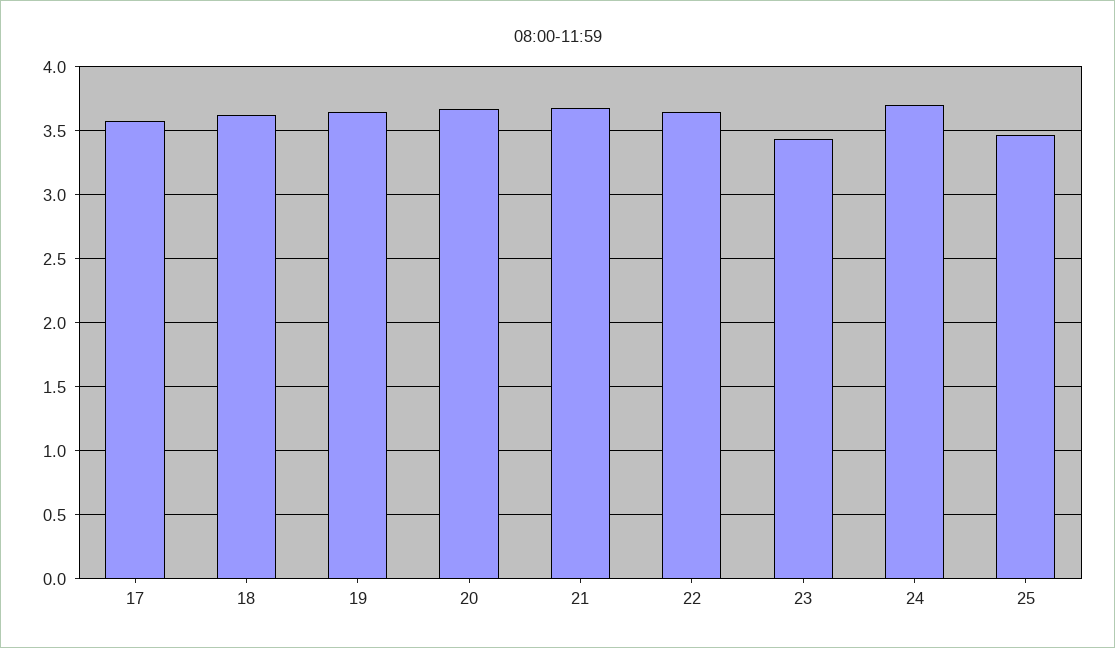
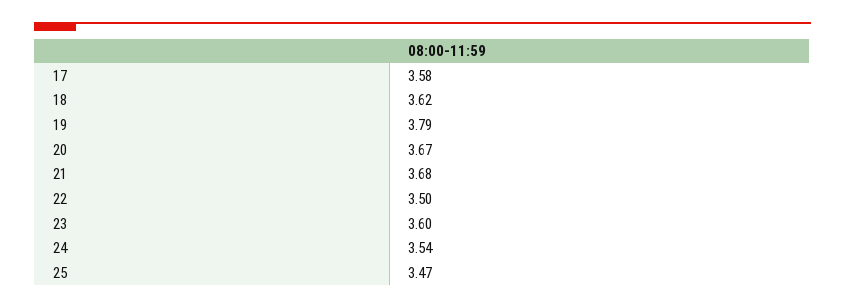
19: 3.65 -> 3.79
22: 3.65 -> 3.5
23: 3.45 -> 3.6
24: 3.7 -> 3.54

